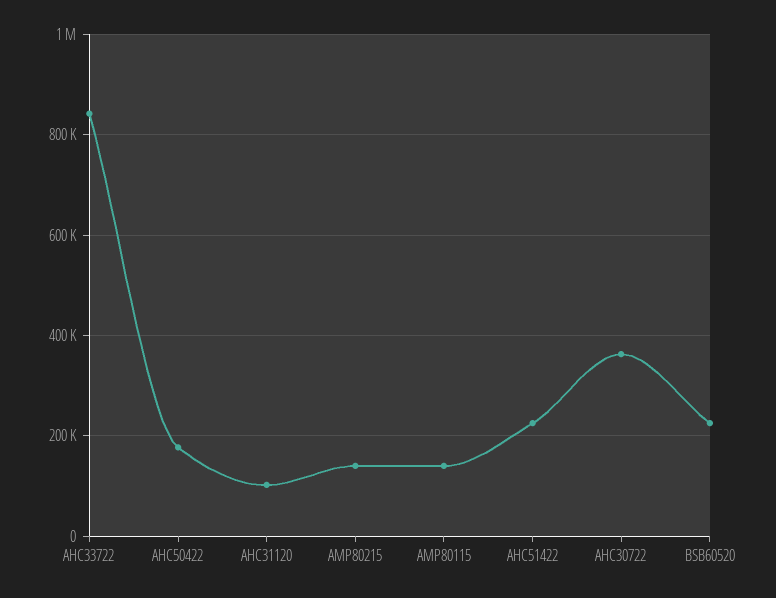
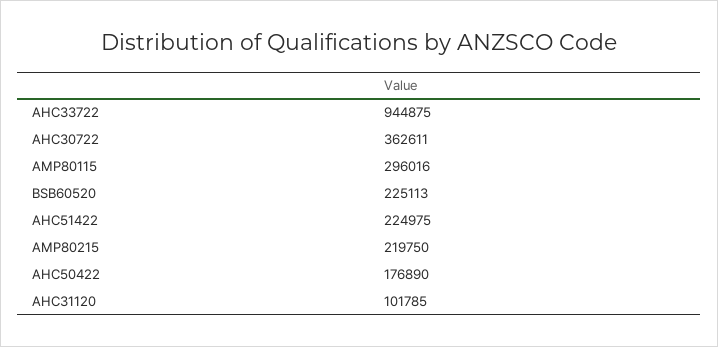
AHC33722: 840000 -> 944875
AMP80215: 140000 -> 219750
AMP80115: 140000 -> 296016

